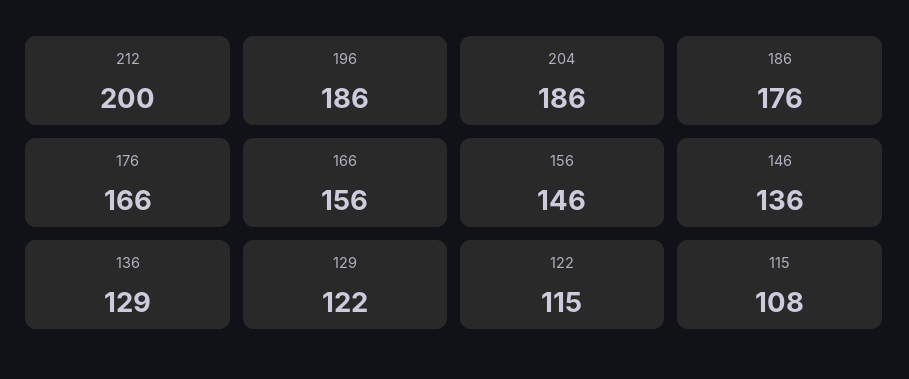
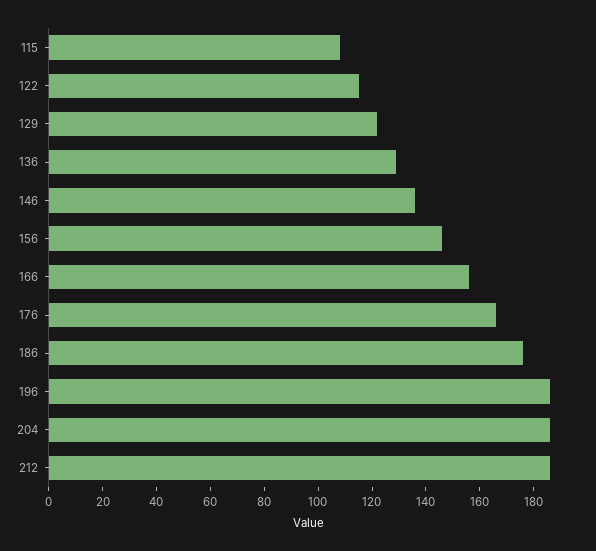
212: 200 -> 185

